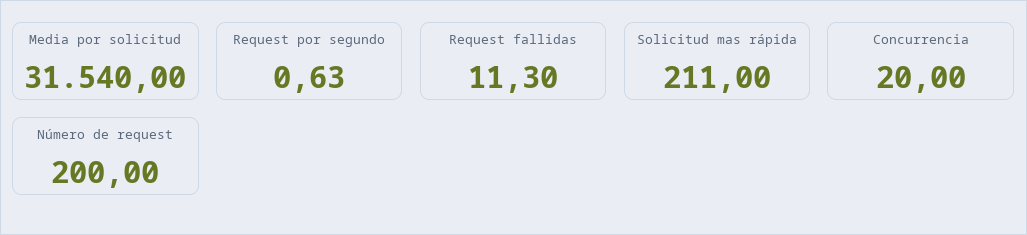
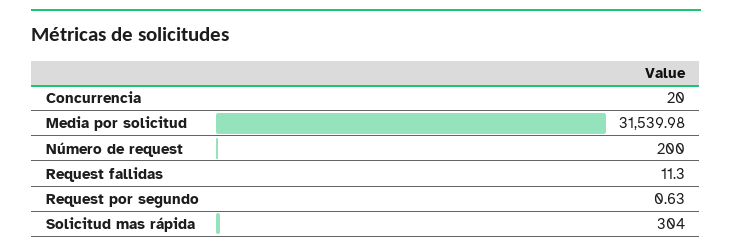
Media por solicitud: 31540 -> 31539.98
Solicitud mas rápida: 211 -> 304

